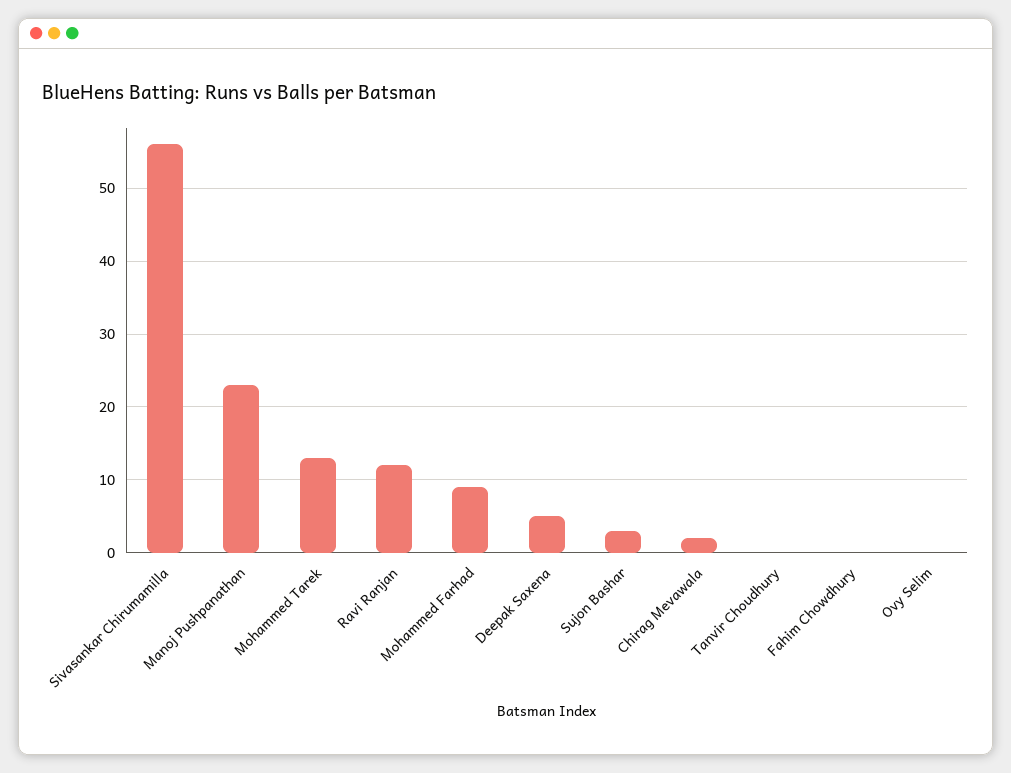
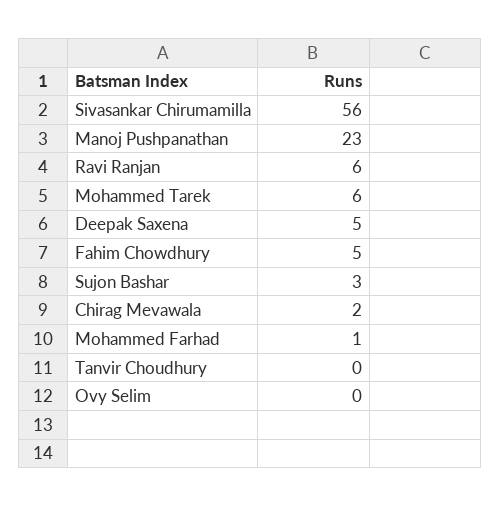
Mohammed Tarek: 13 -> 6
Ravi Ranjan: 12 -> 6
Mohammed Farhad: 9 -> 1
Fahim Chowdhury: 0 -> 5

